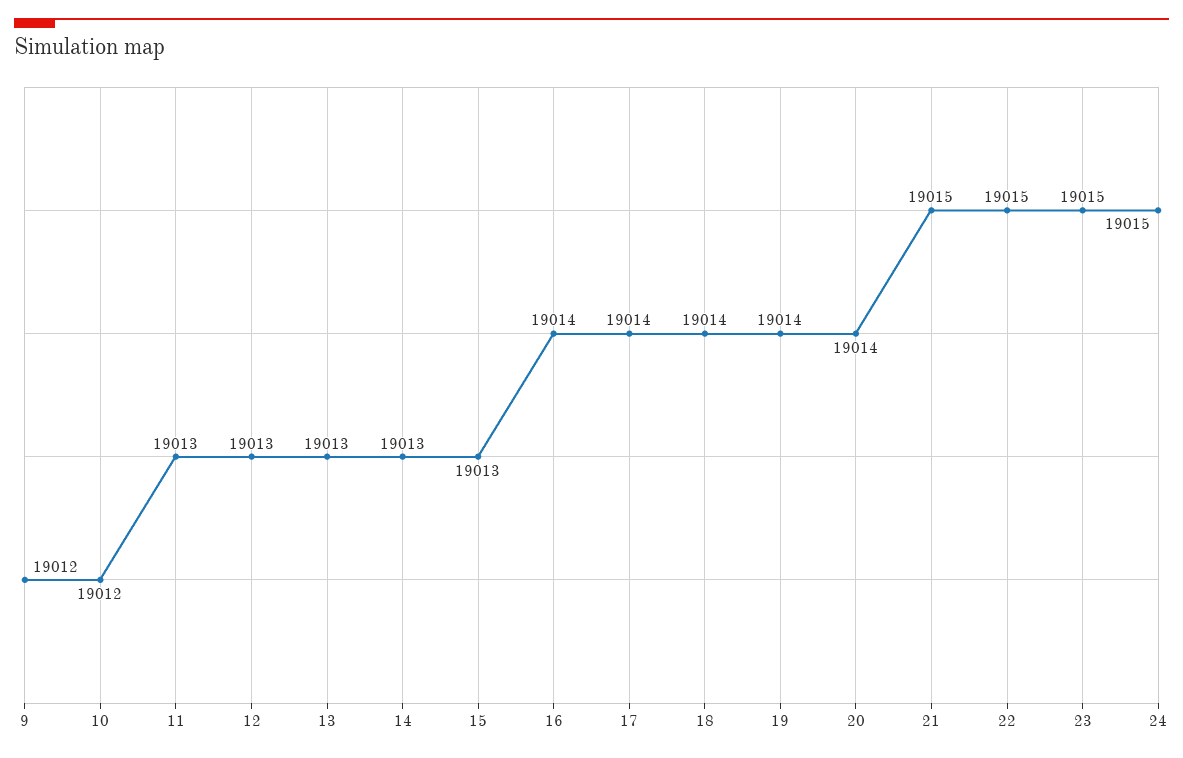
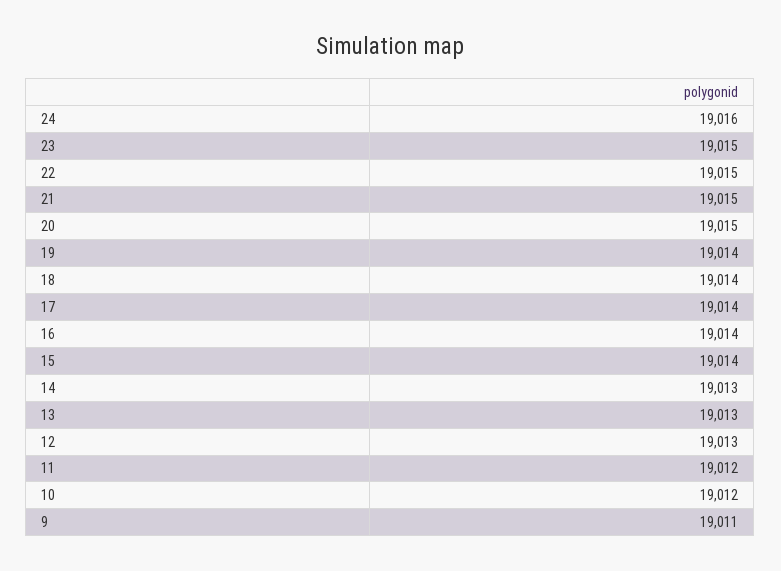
9: 19012 -> 19011
11: 19013 -> 19012
15: 19013 -> 19014
20: 19014 -> 19015
24: 19015 -> 19016

